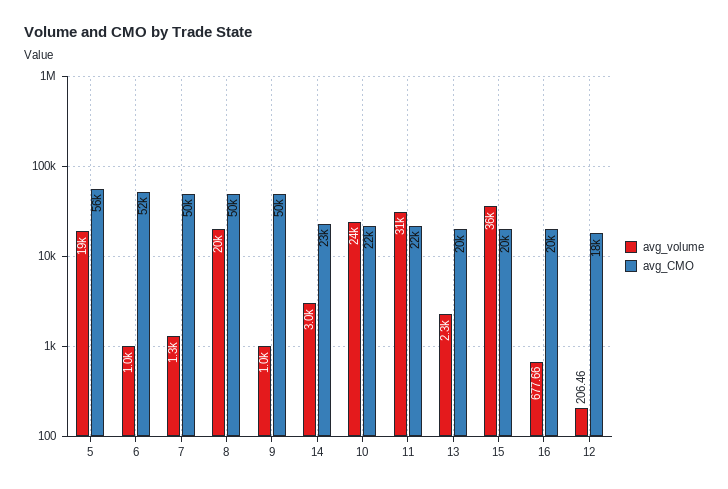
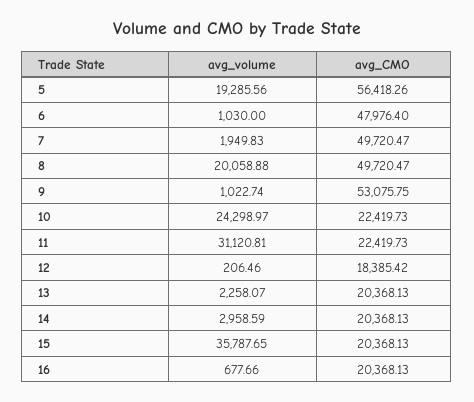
avg_CMO, 6: 52000 -> 47976.4
avg_volume, 7: 1300 -> 1949.83
avg_CMO, 9: 50000 -> 53075.75
avg_CMO, 14: 23000 -> 20368.13

